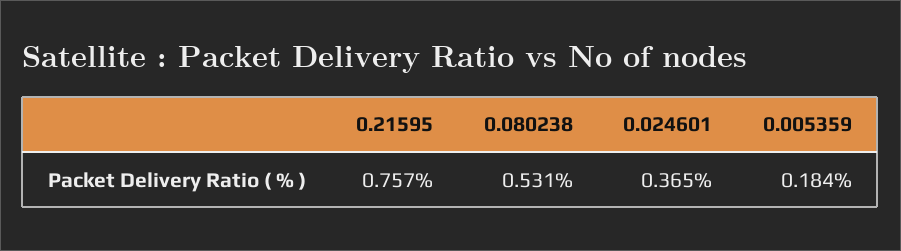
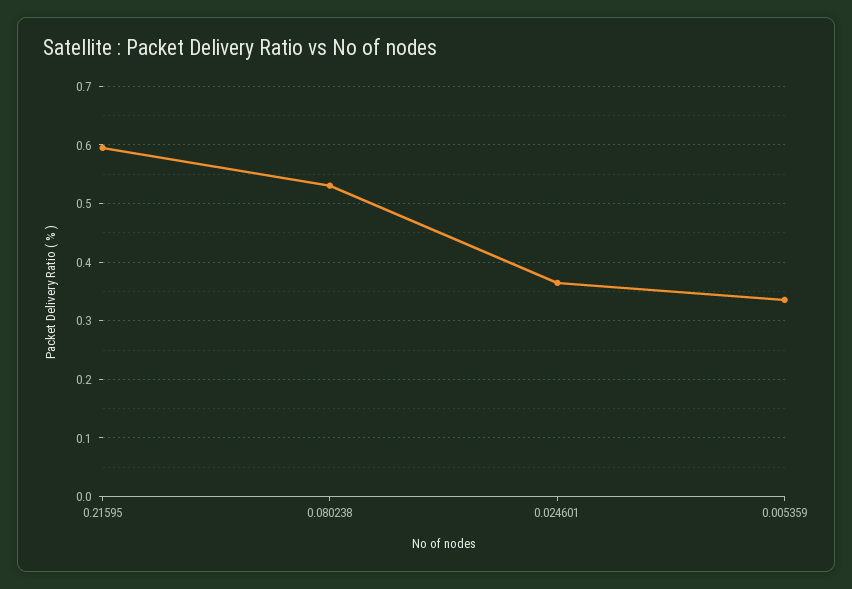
0.21595: 0.757 -> 0.6
0.005359: 0.184 -> 0.34

